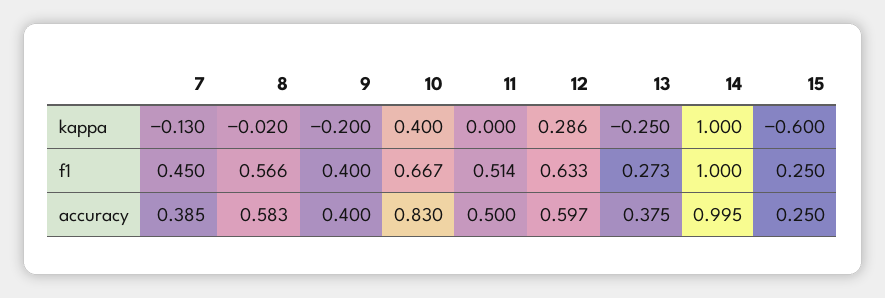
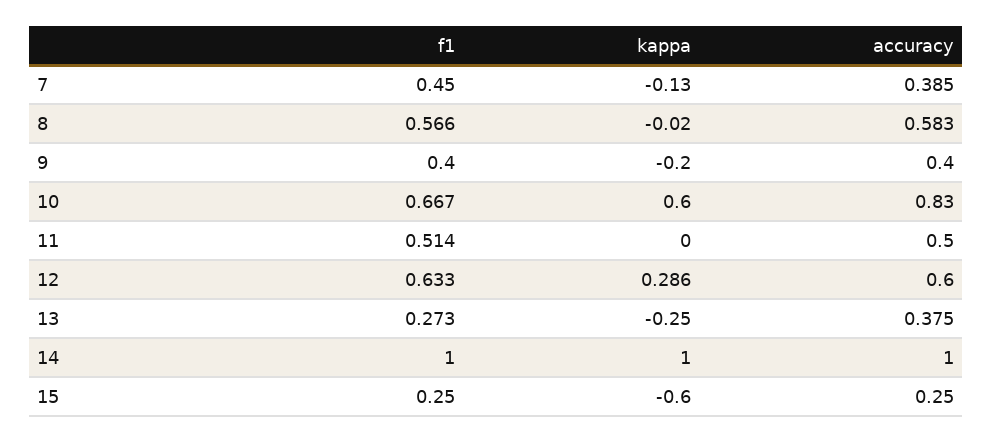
10, kappa: 0.4 -> 0.6
12, accuracy: 0.597 -> 0.6
14, accuracy: 0.995 -> 1

